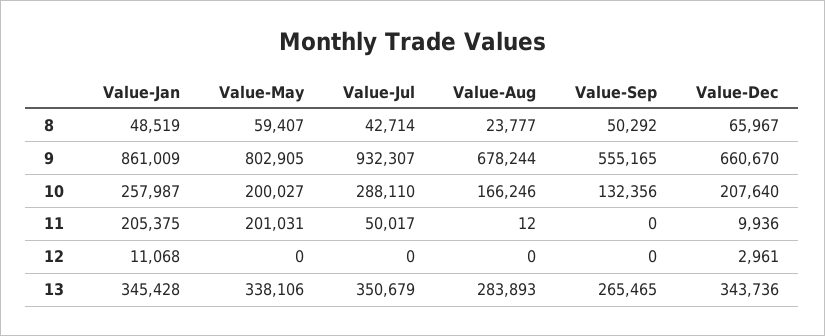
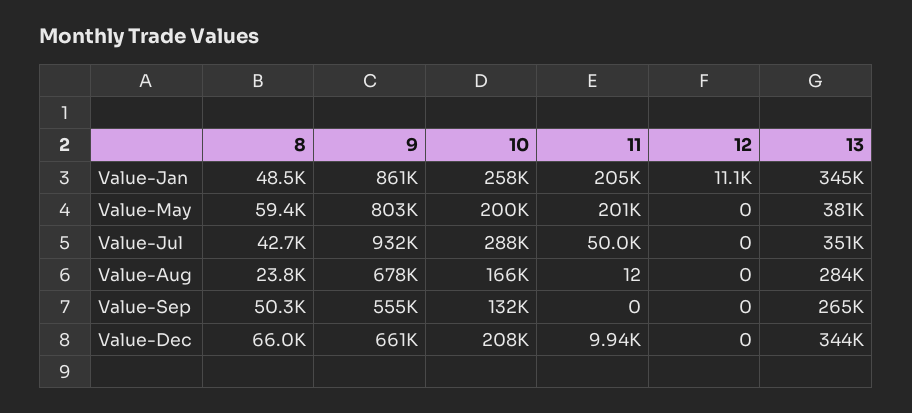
Value-Dec, 12: 2961 -> 0
Value-May, 13: 338106 -> 381000

